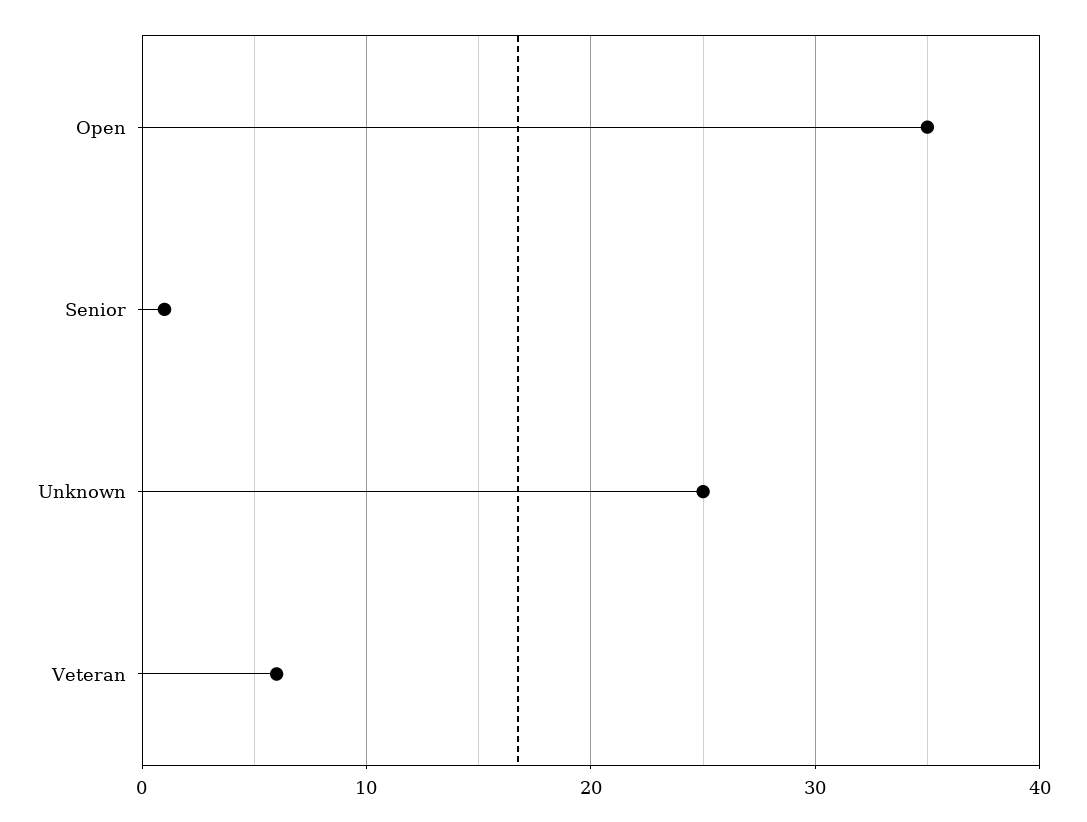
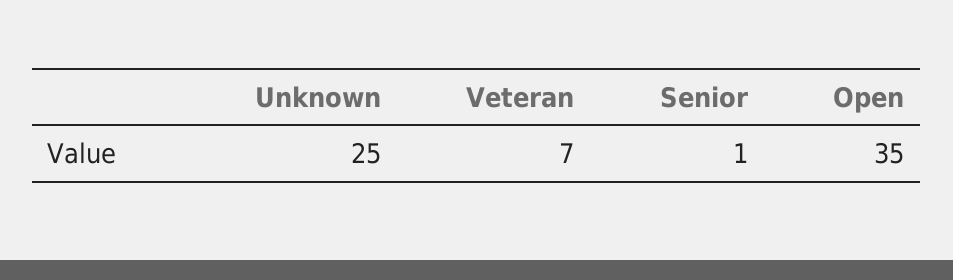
Veteran: 6 -> 7

